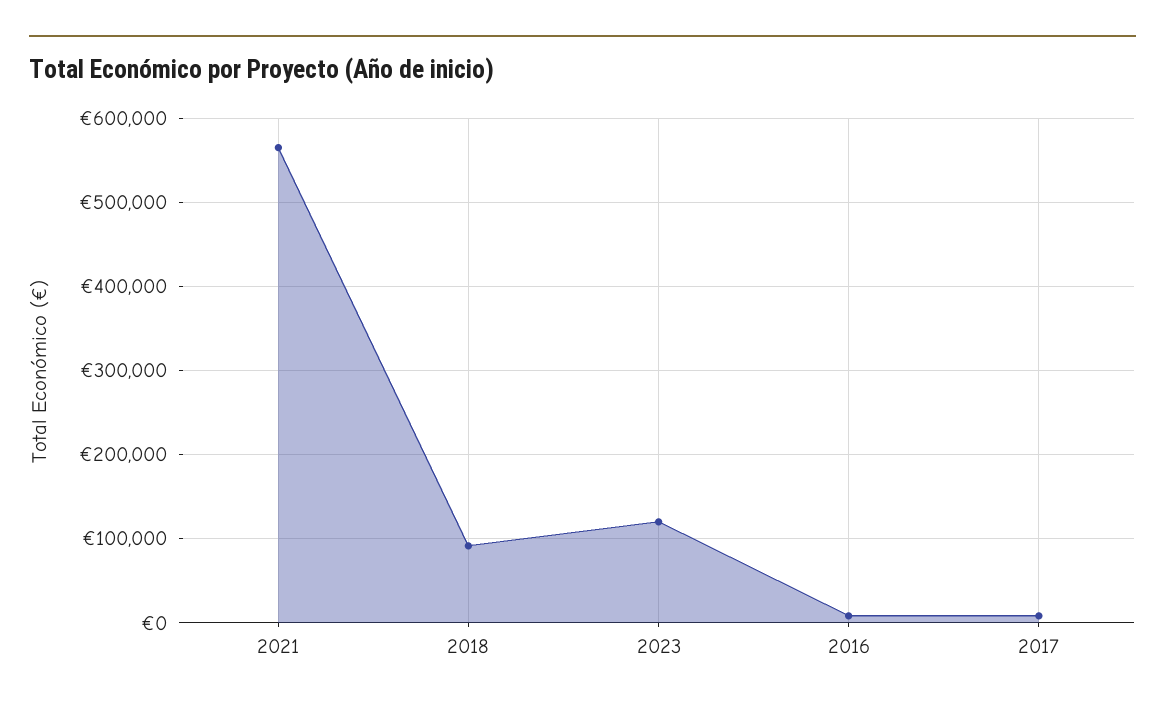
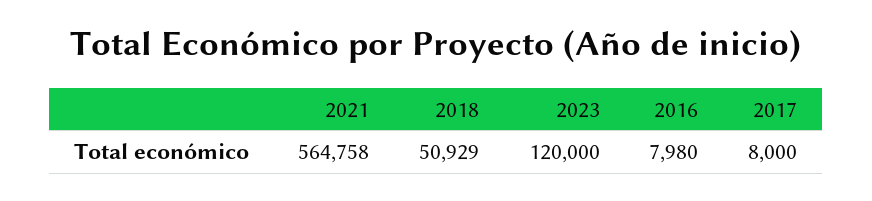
2018: 90000 -> 50929

